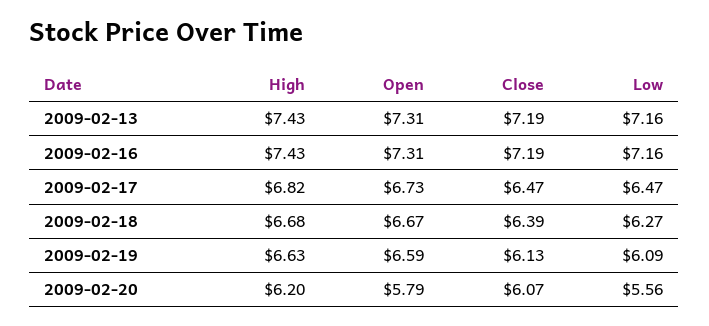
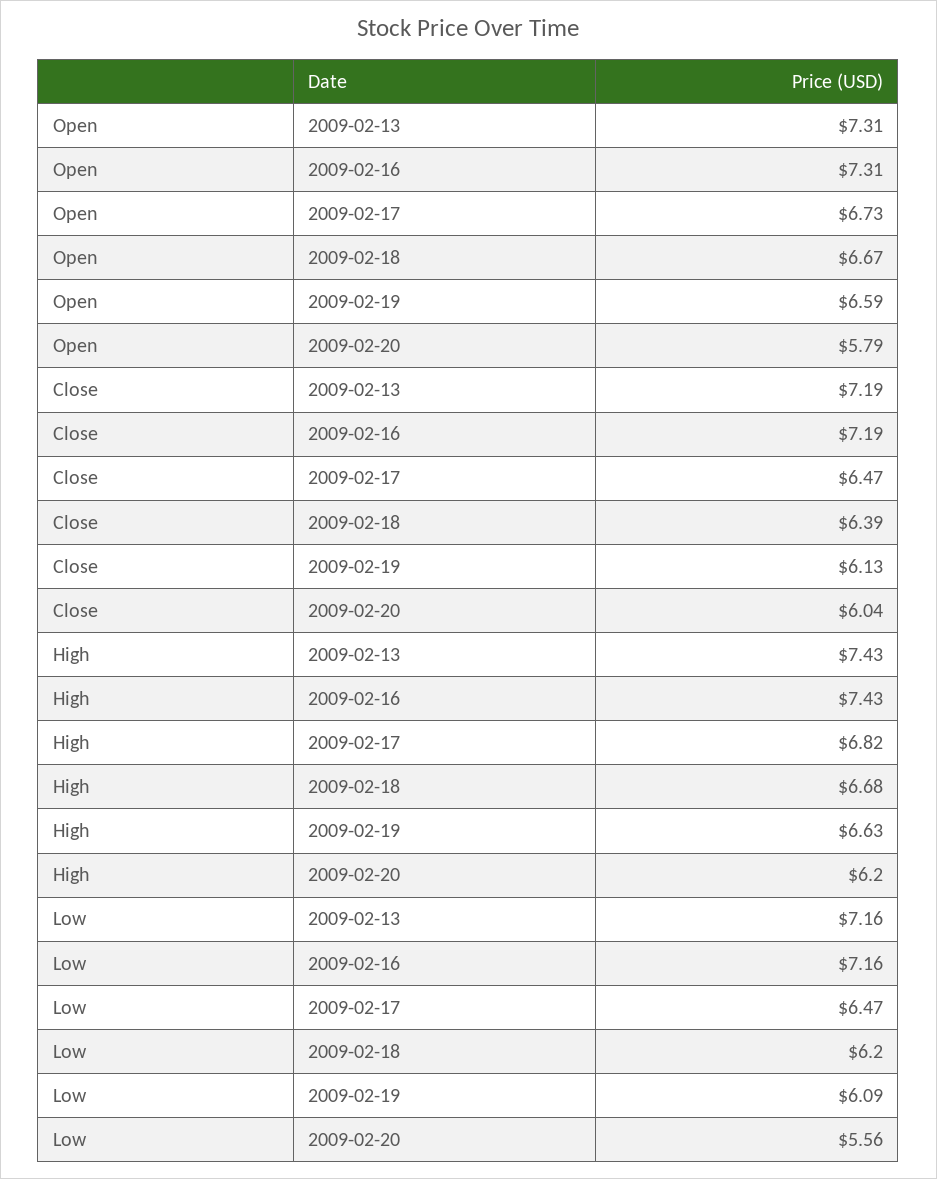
Low, 2009-02-18: 6.27 -> 6.2
Close, 2009-02-20: 6.07 -> 6.04

